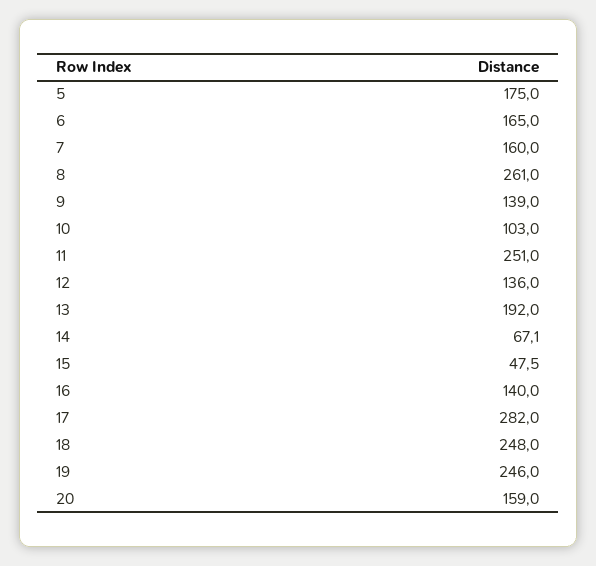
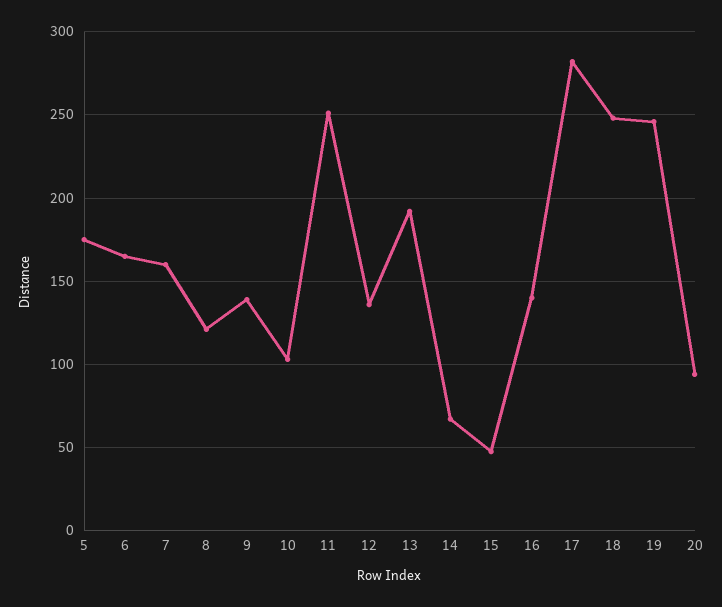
8: 261 -> 120
20: 159 -> 95

